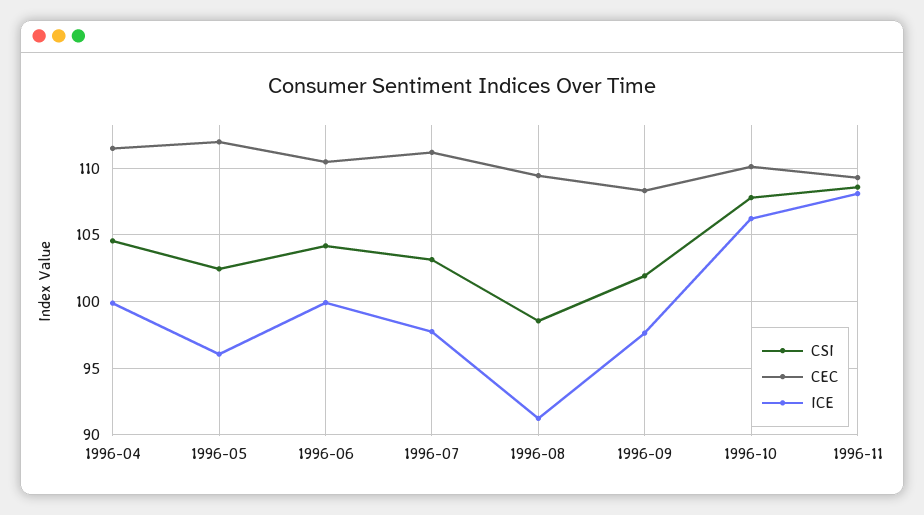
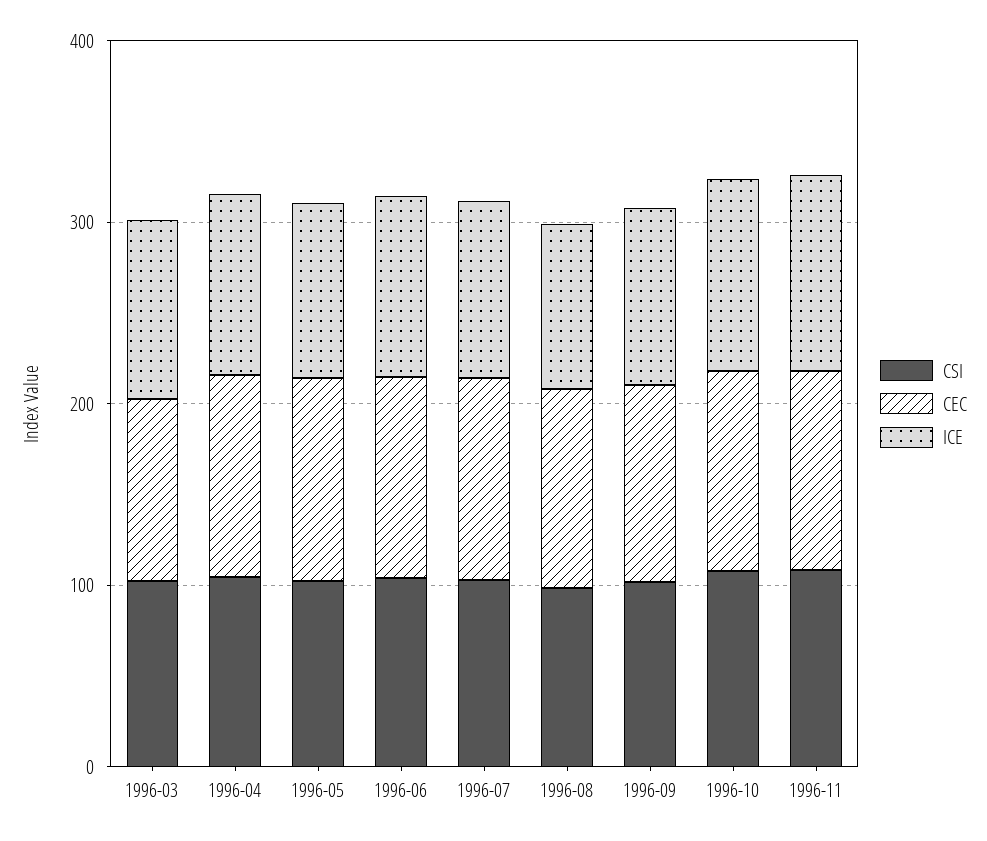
CSI, 1996-03: none -> 100
CEC, 1996-03: none -> 100
ICE, 1996-03: none -> 100

